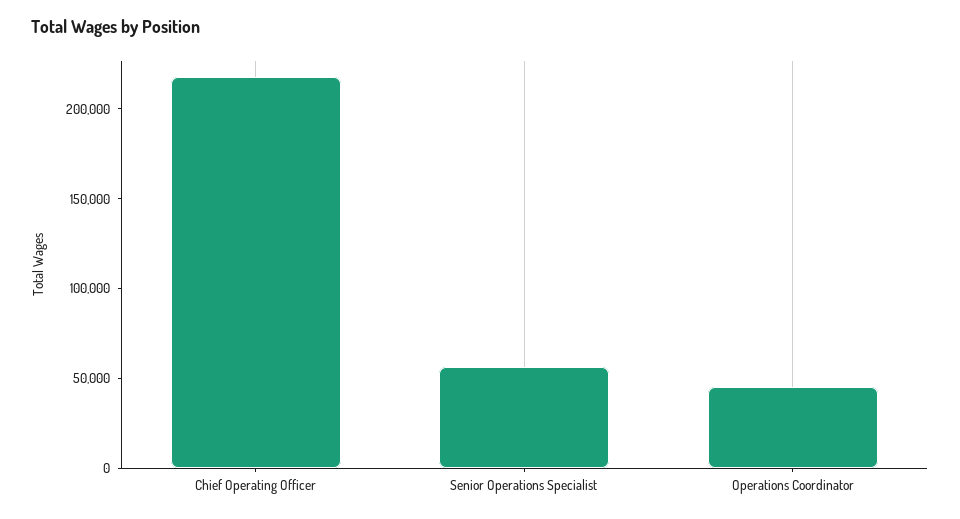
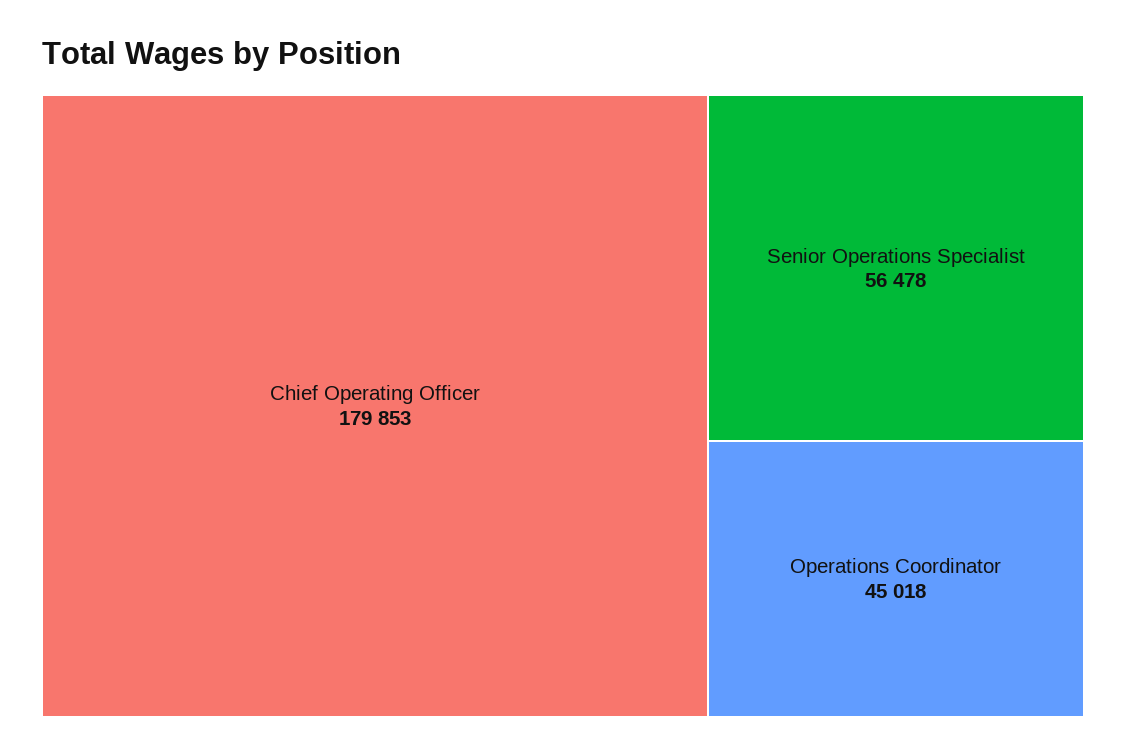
Chief Operating Officer: 220000 -> 179853

